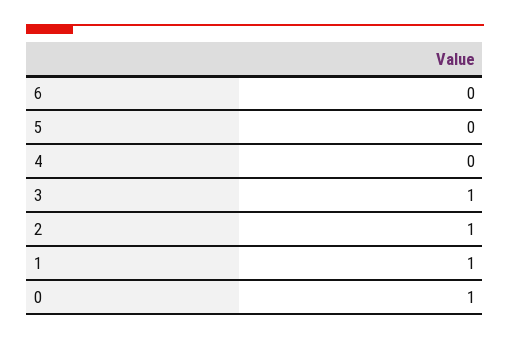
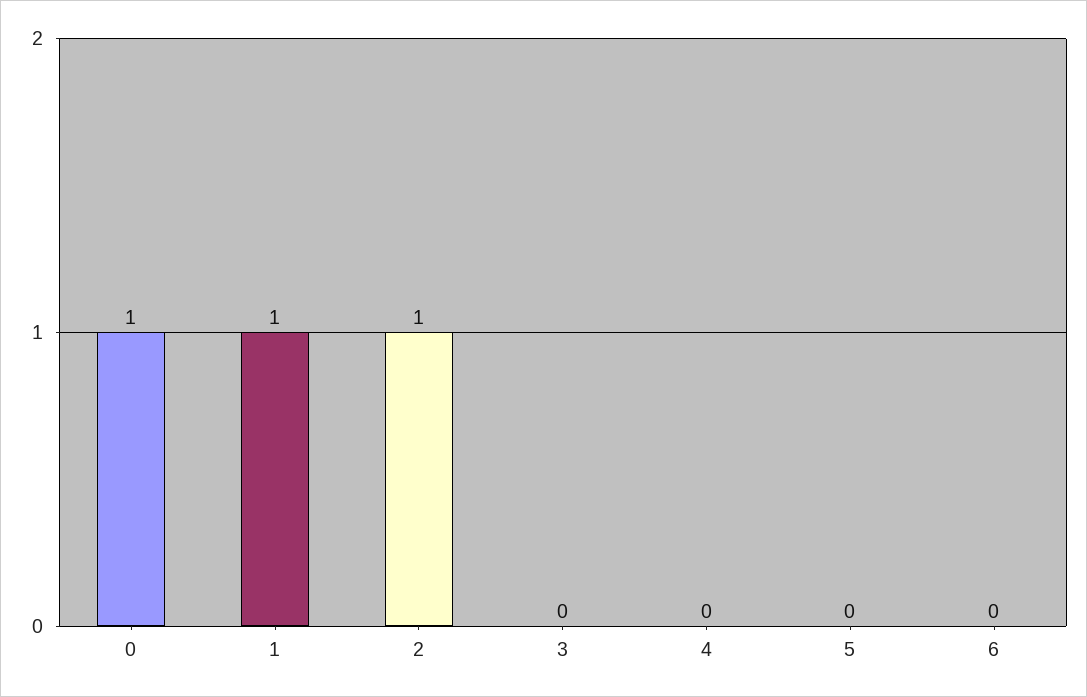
3: 1 -> 0

